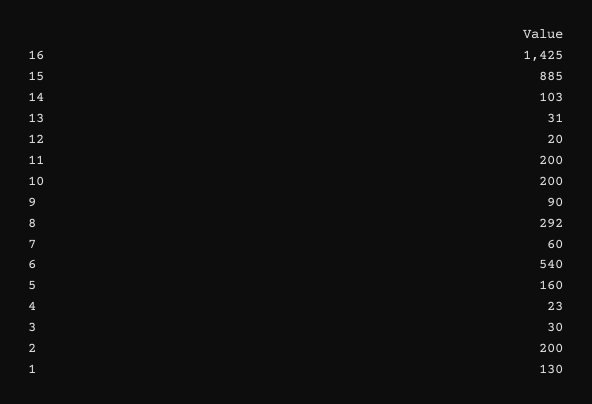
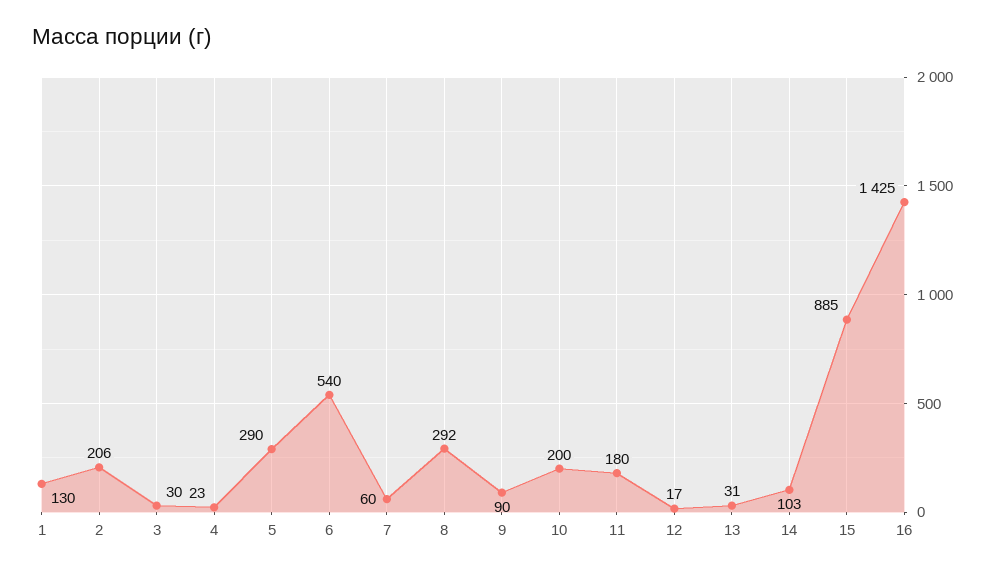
12: 20 -> 17
11: 200 -> 180
5: 160 -> 290
2: 200 -> 206

